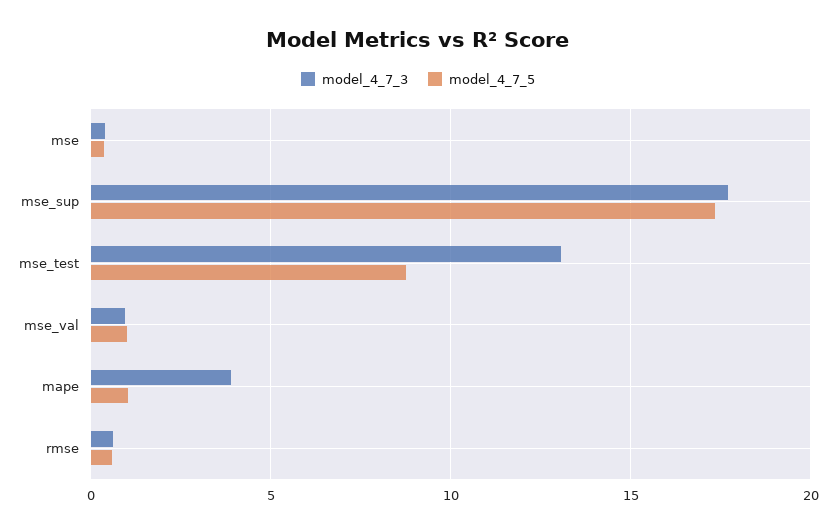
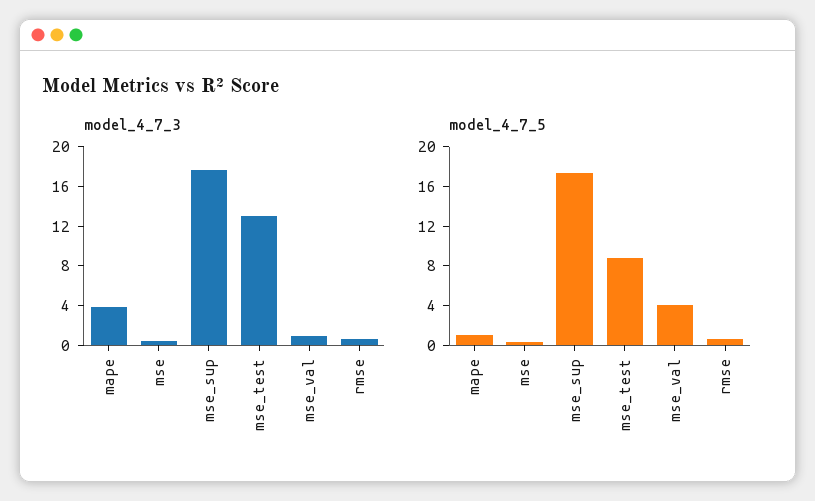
model_4_7_5, mse_val: 1 -> 4

